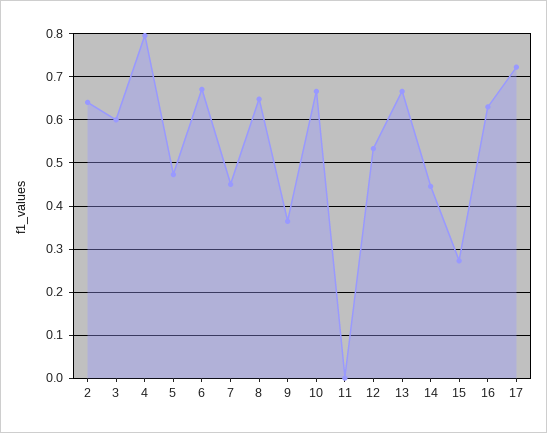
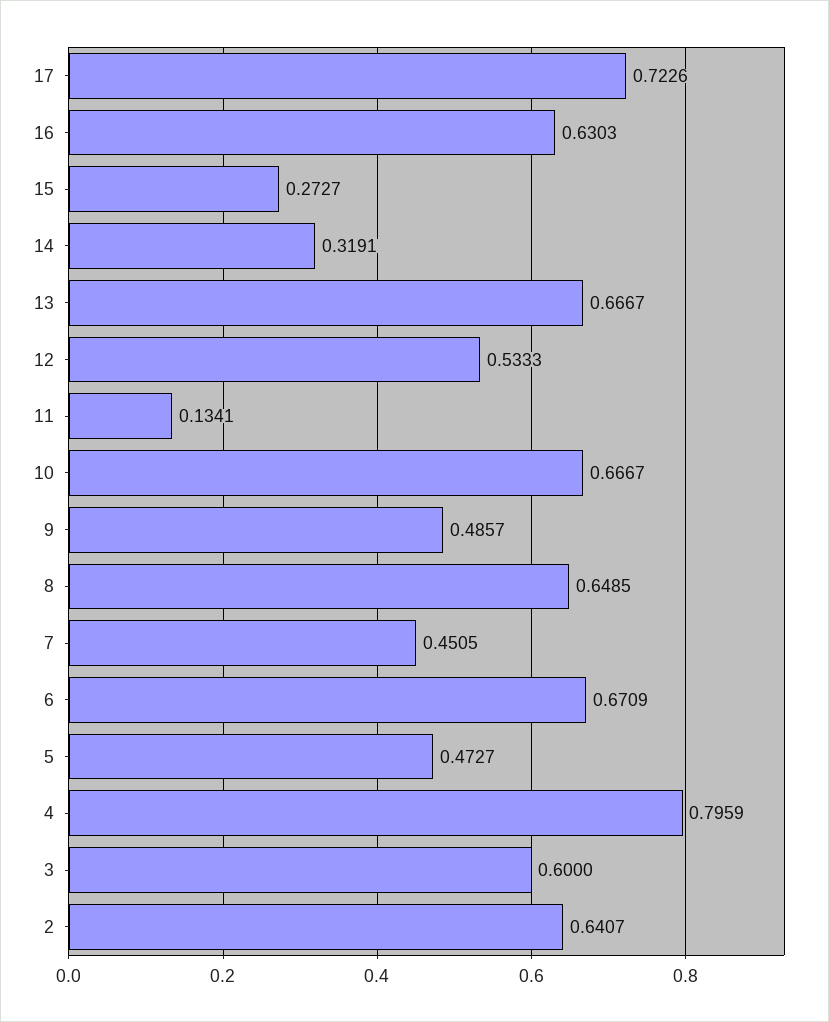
9: 0.36 -> 0.4857
11: 0 -> 0.1341
14: 0.44 -> 0.3191

